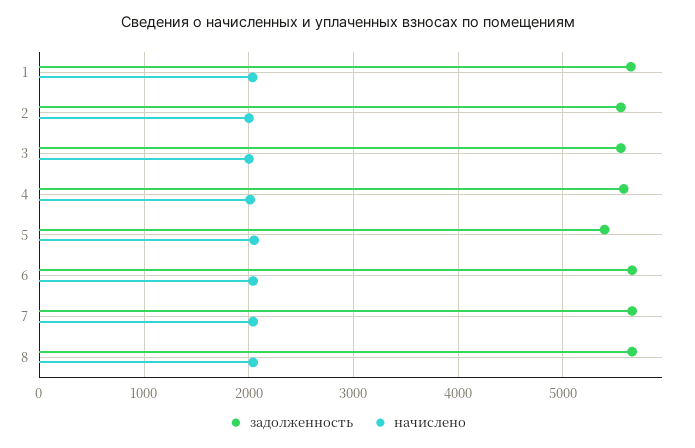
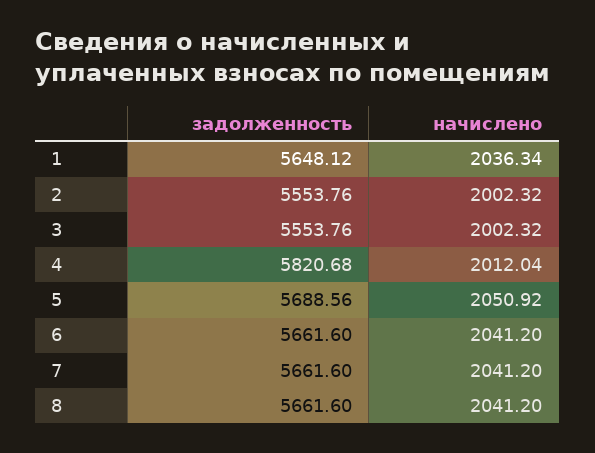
задолженность, 4: 5600 -> 5820.68
задолженность, 5: 5400 -> 5688.56

